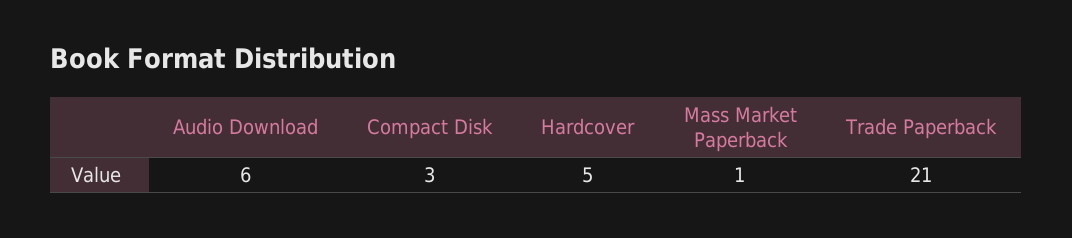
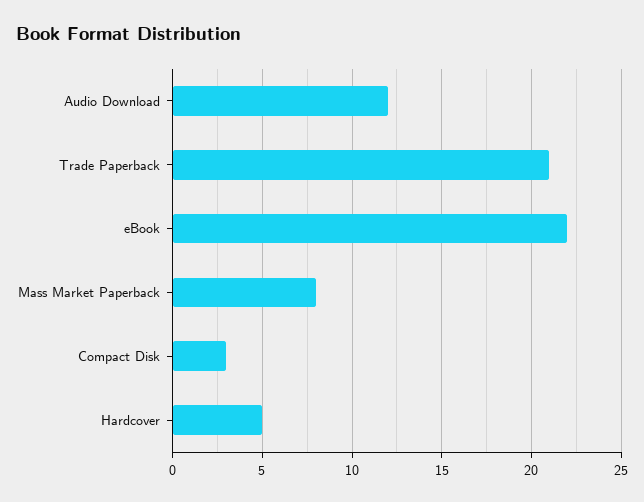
Audio Download: 6 -> 12
Mass Market Paperback: 1 -> 8
eBook: none -> 22

